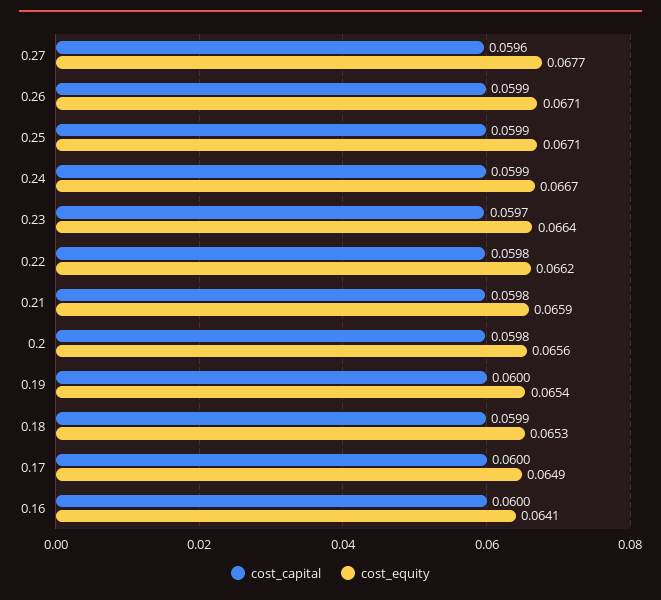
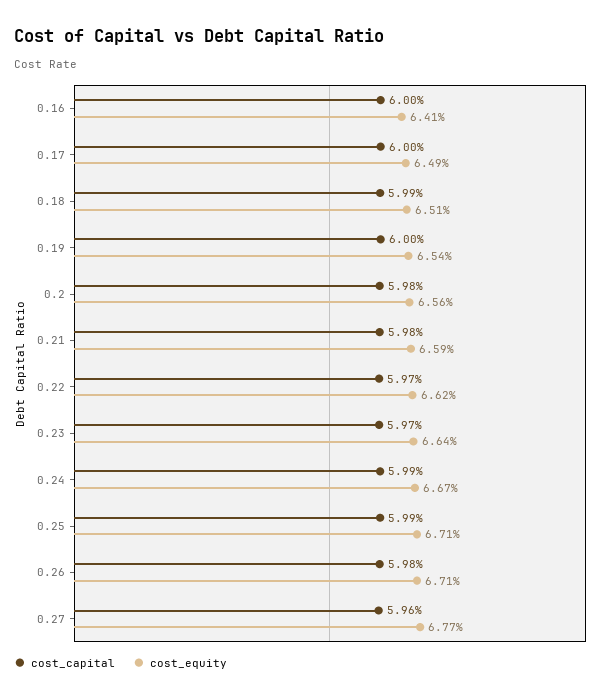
cost_capital, 0.26: 0.0599 -> 0.0598
cost_capital, 0.22: 0.0598 -> 0.0597
cost_equity, 0.18: 0.0653 -> 0.0651

